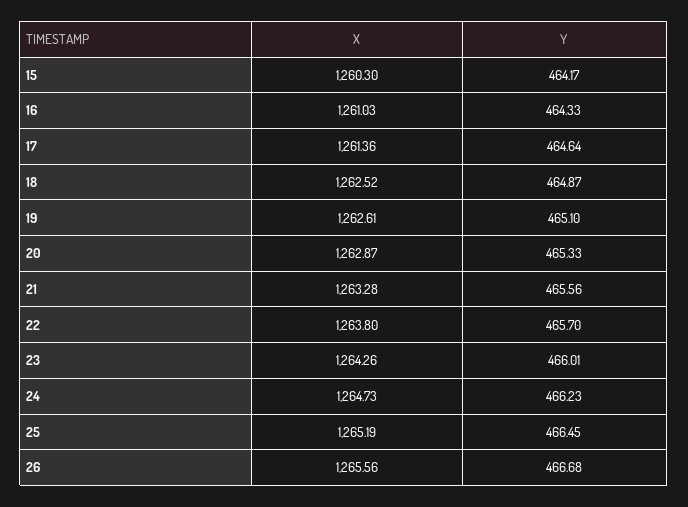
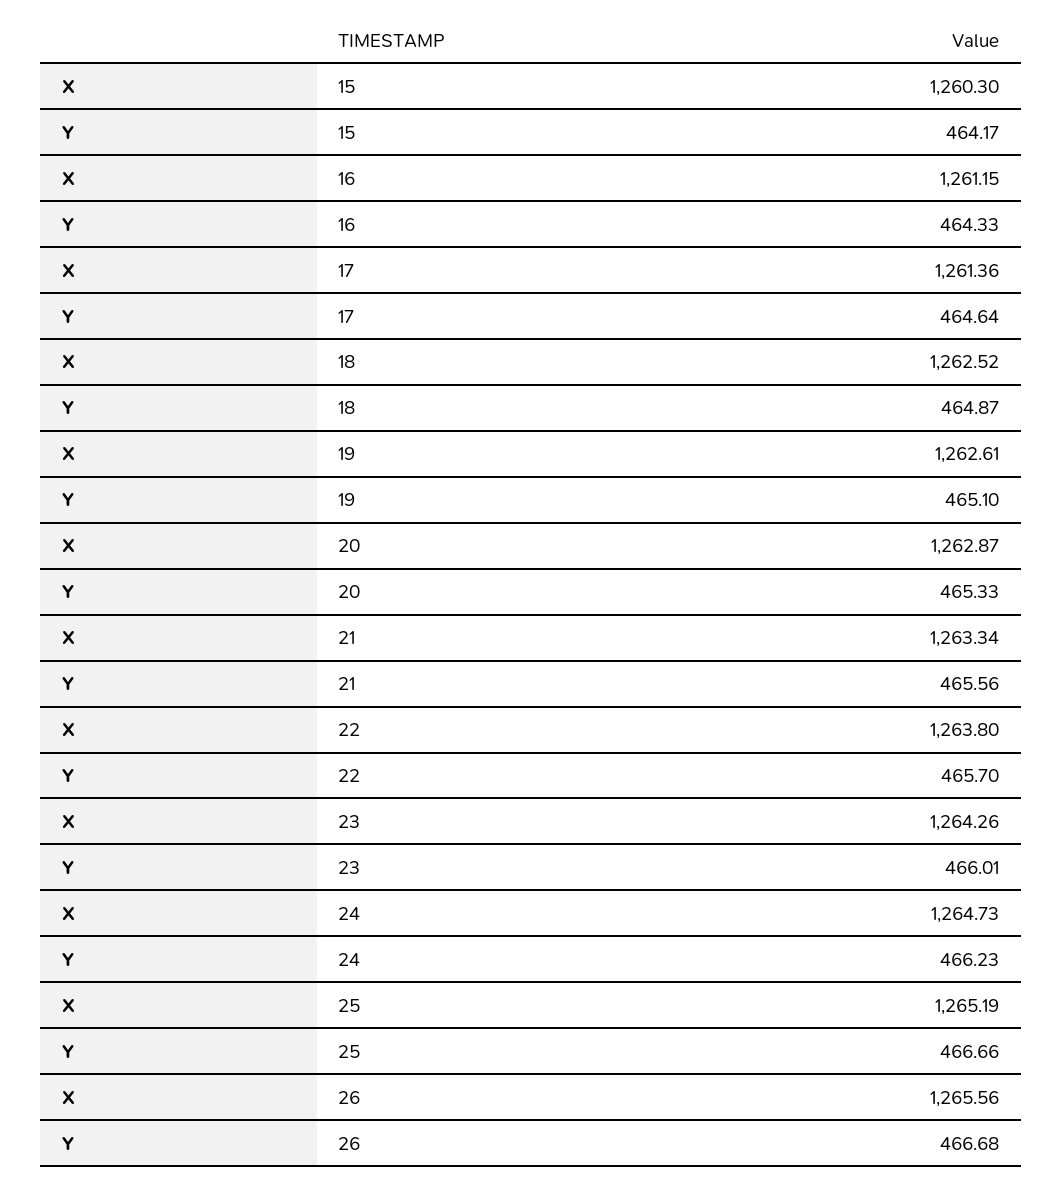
X, 16: 1261.03 -> 1261.15
X, 21: 1263.28 -> 1263.34
Y, 25: 466.45 -> 466.66

